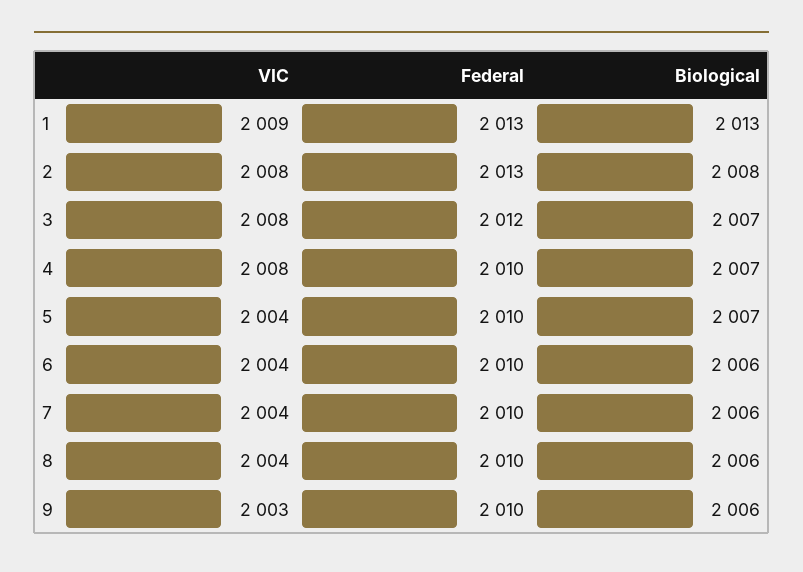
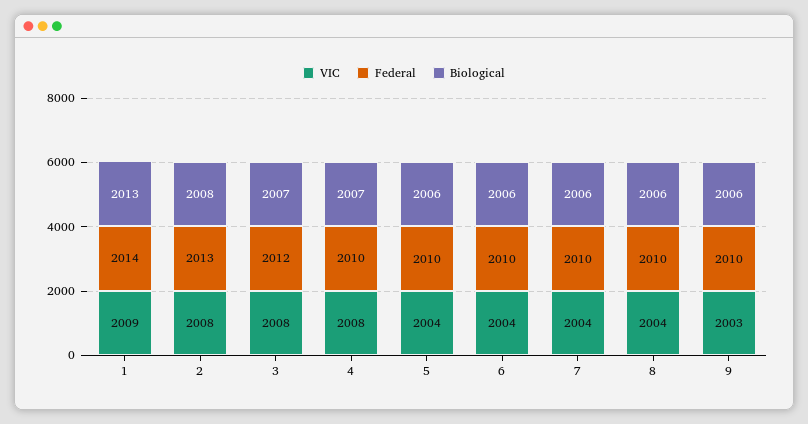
Federal, 1: 2013 -> 2014
Biological, 5: 2007 -> 2006

